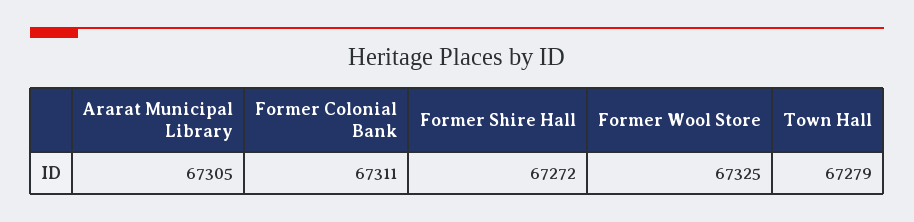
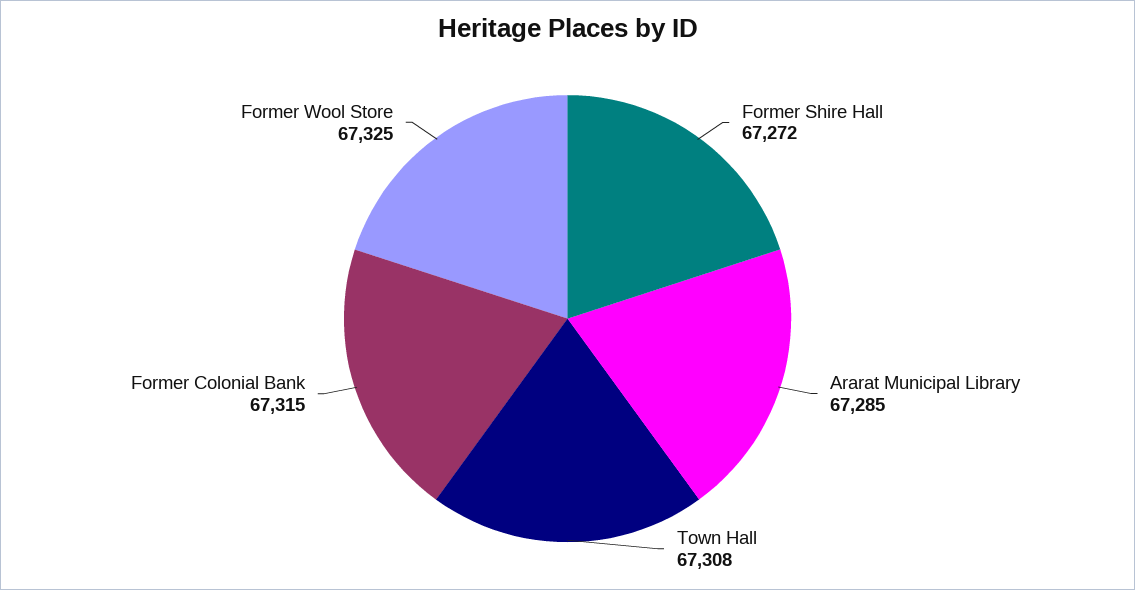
Ararat Municipal Library: 67305 -> 67285
Former Colonial Bank: 67311 -> 67315
Town Hall: 67279 -> 67308

